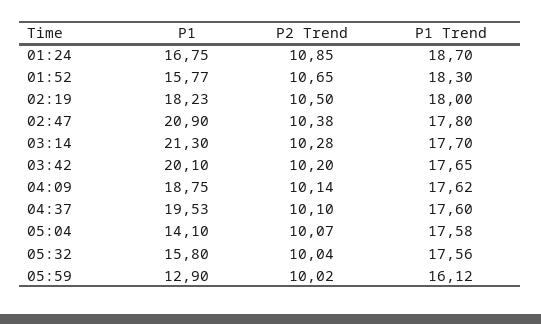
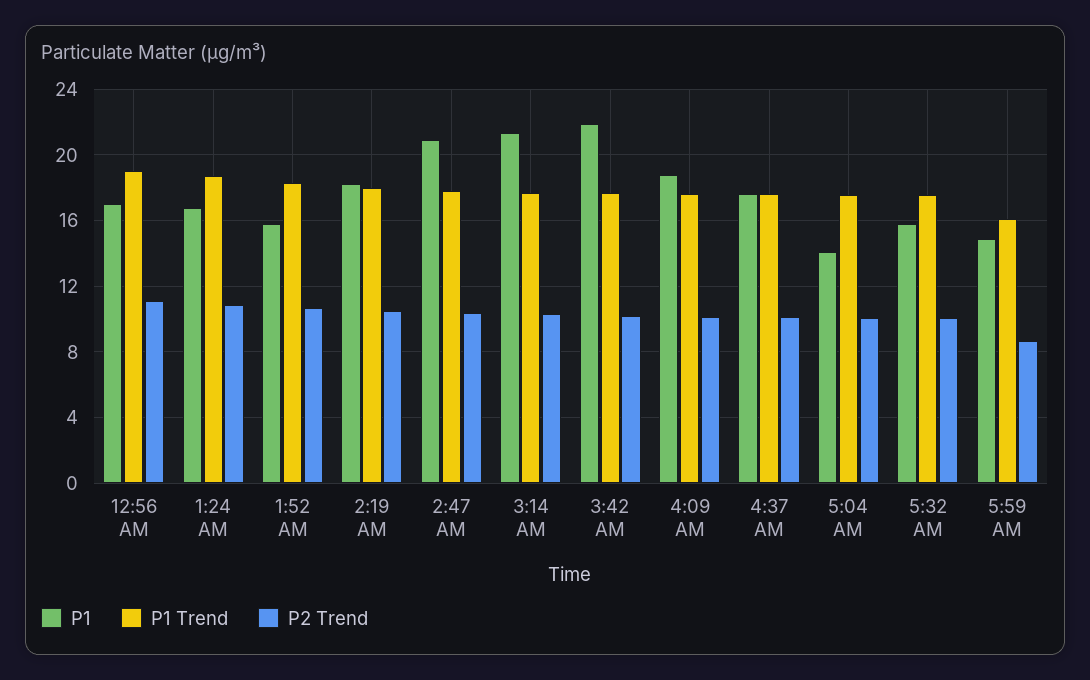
P1, 03:42: 20.1 -> 22
P1, 04:37: 19.53 -> 17.5
P1, 05:59: 12.9 -> 15
P2 Trend, 05:59: 10.02 -> 8.5
P1, 12:56 AM: none -> 17
P1 Trend, 12:56 AM: none -> 19
P2 Trend, 12:56 AM: none -> 11

